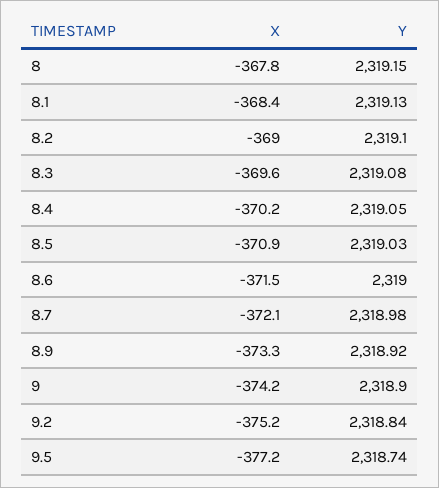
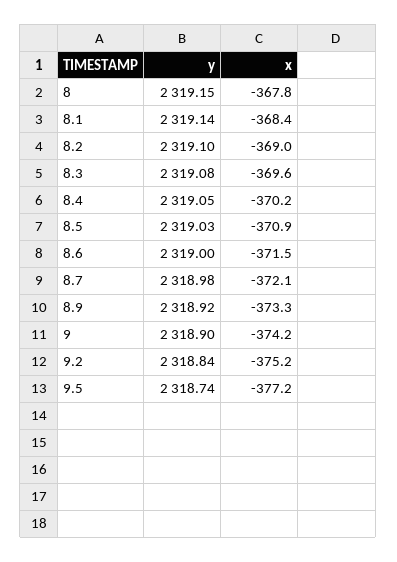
Y, 8.1: 2319.13 -> 2319.14

